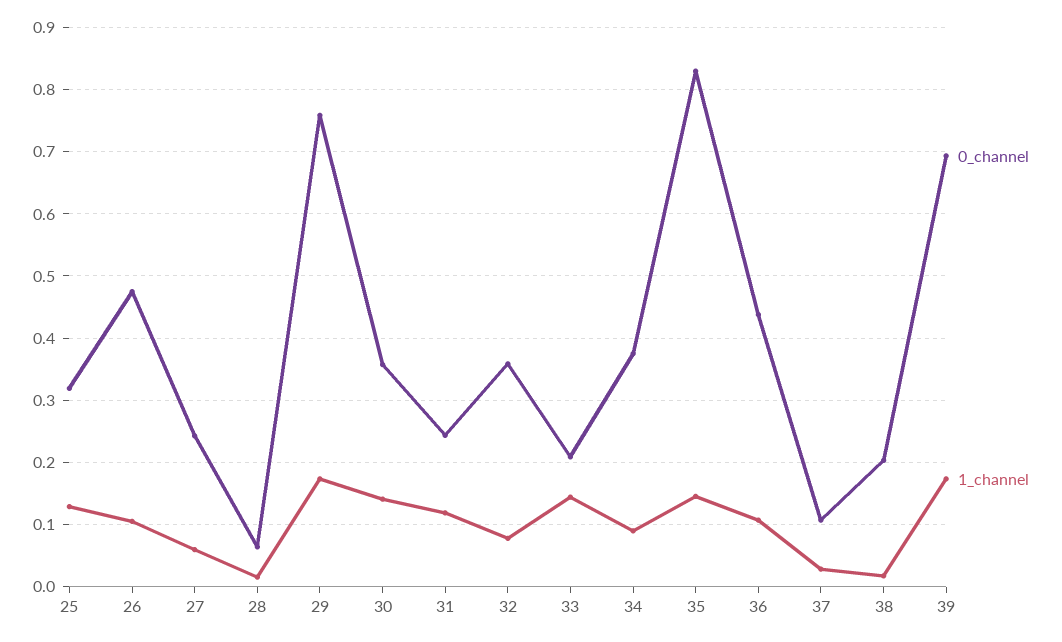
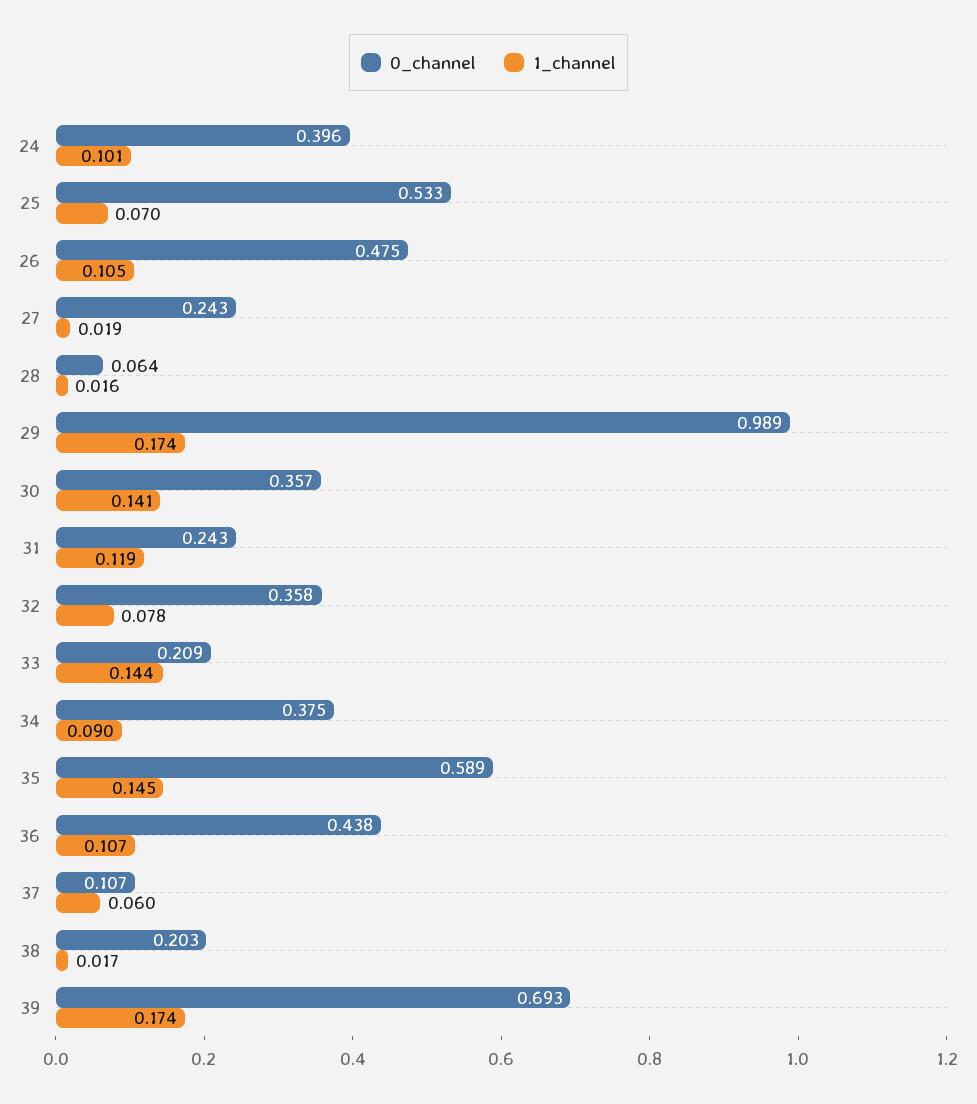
0_channel, 25: 0.32 -> 0.533
1_channel, 25: 0.13 -> 0.07
1_channel, 27: 0.06 -> 0.019
0_channel, 29: 0.76 -> 0.989
0_channel, 35: 0.83 -> 0.589
1_channel, 37: 0.03 -> 0.06
0_channel, 24: none -> 0.396
1_channel, 24: none -> 0.101

